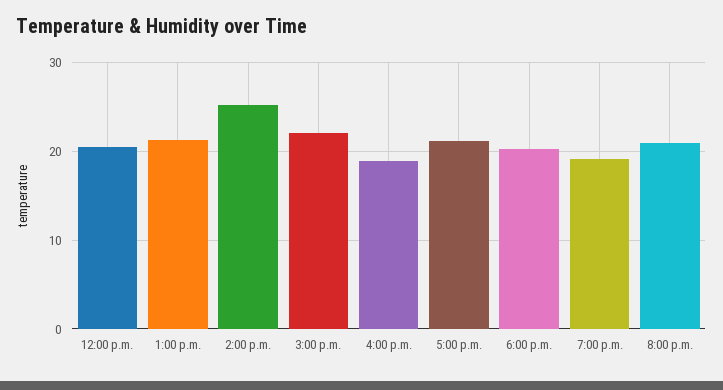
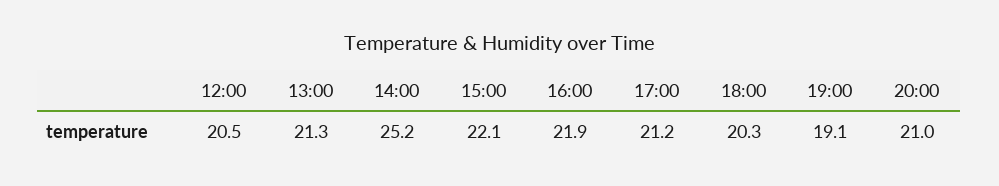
4:00 p.m.: 19 -> 21.9

